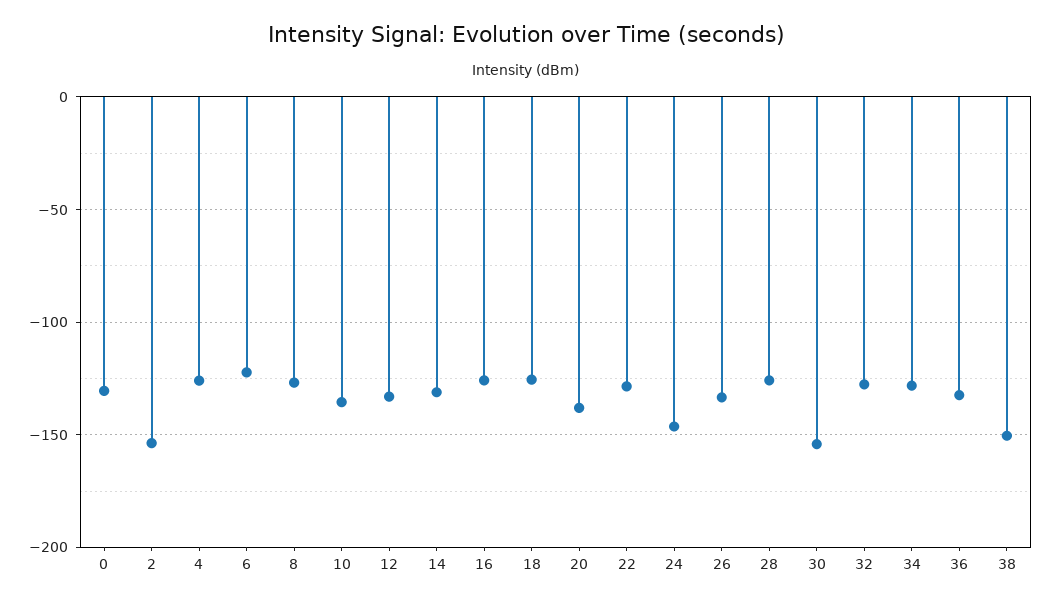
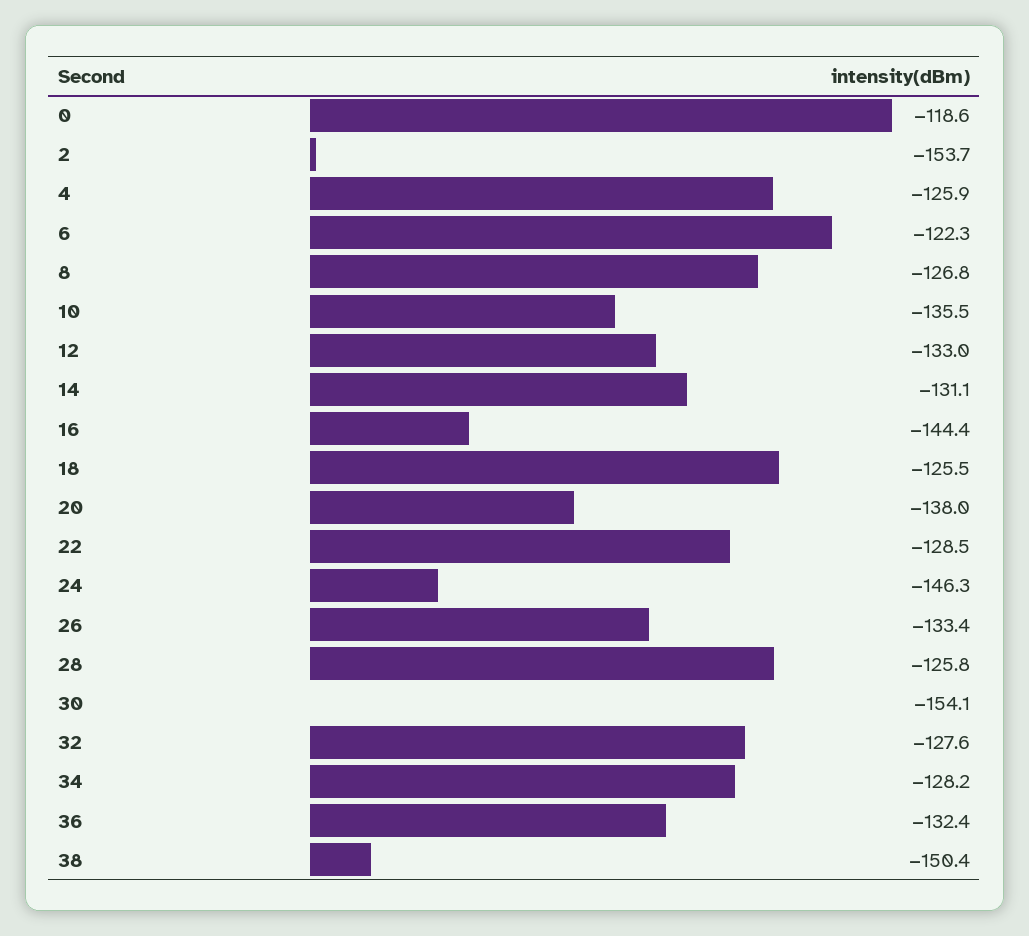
0: -130 -> -118.6
16: -125 -> -144.4

